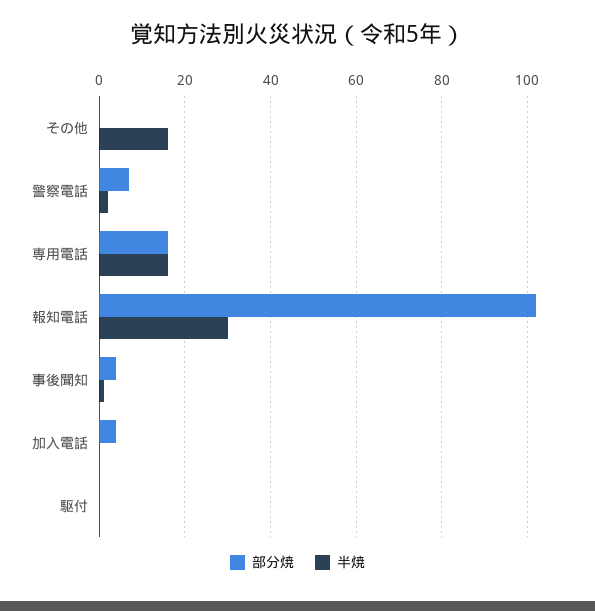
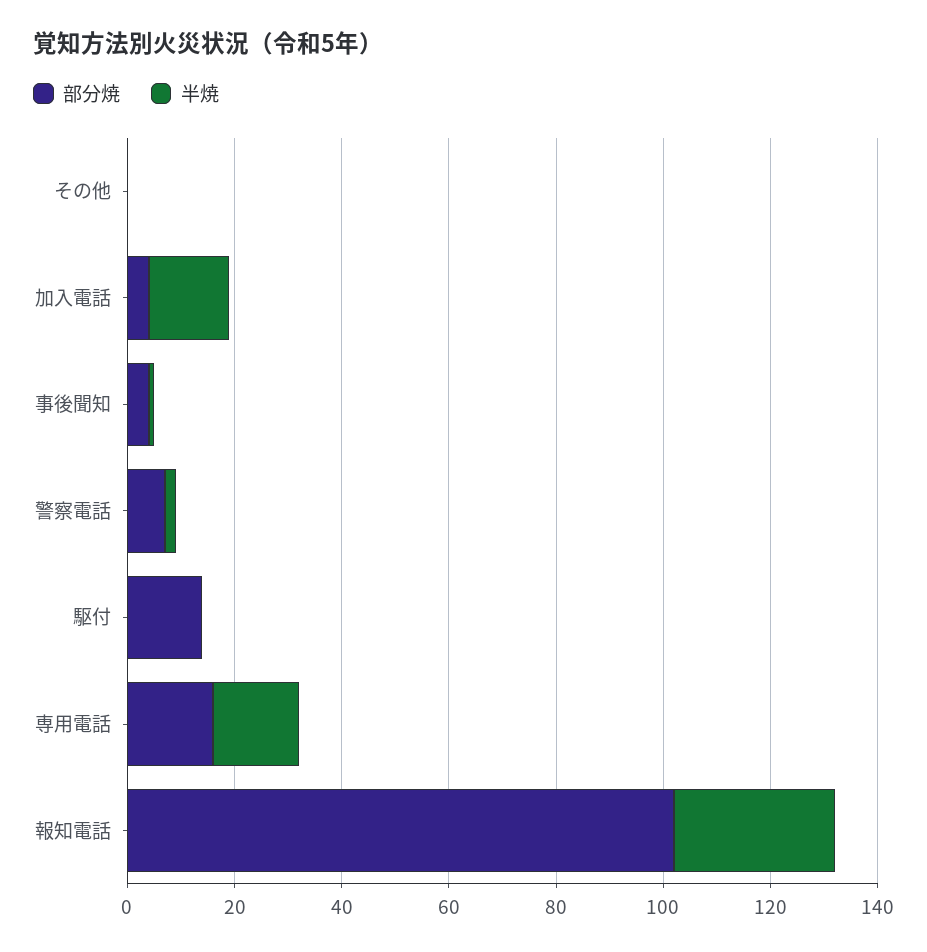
半焼, その他: 15 -> 0
半焼, 加入電話: 0 -> 15
部分焼, 駆付: 0 -> 15

